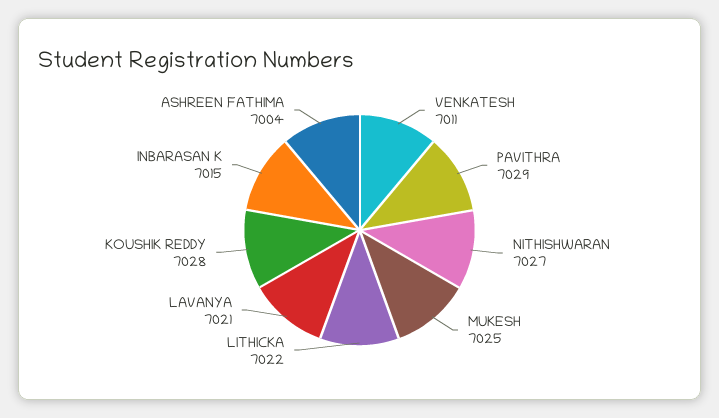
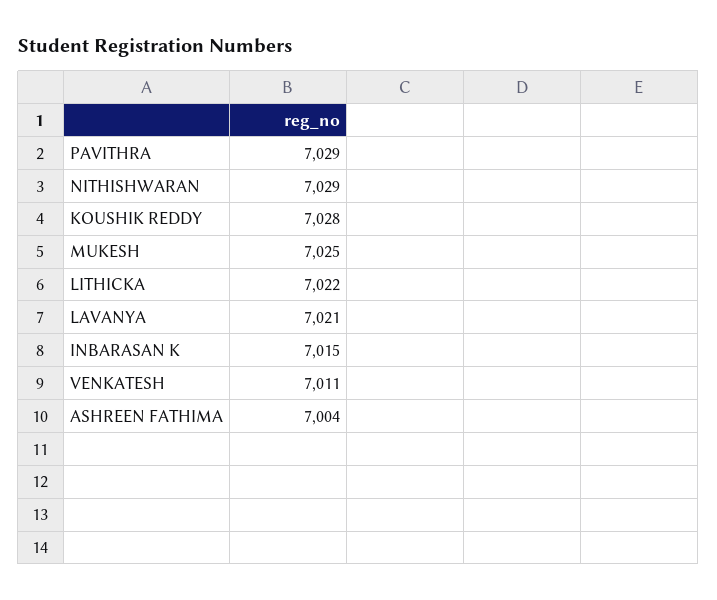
NITHISHWARAN: 7027 -> 7029

